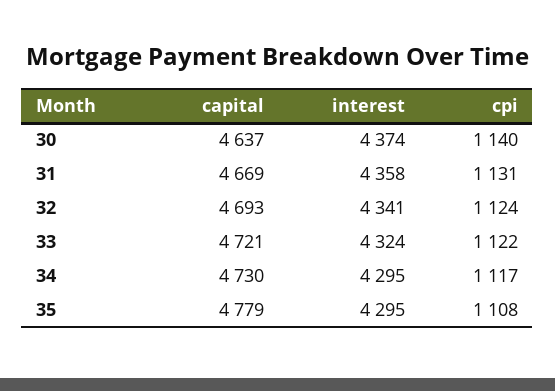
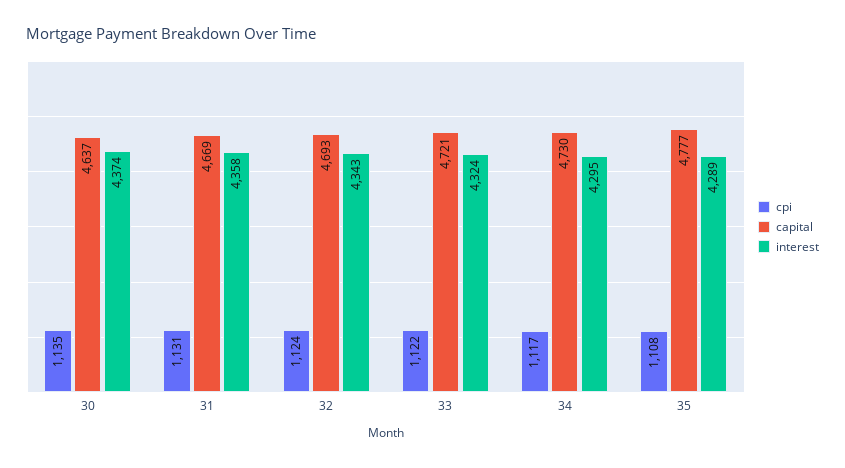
cpi, 30: 1140 -> 1135
interest, 32: 4341 -> 4343
capital, 35: 4779 -> 4777
interest, 35: 4295 -> 4289

